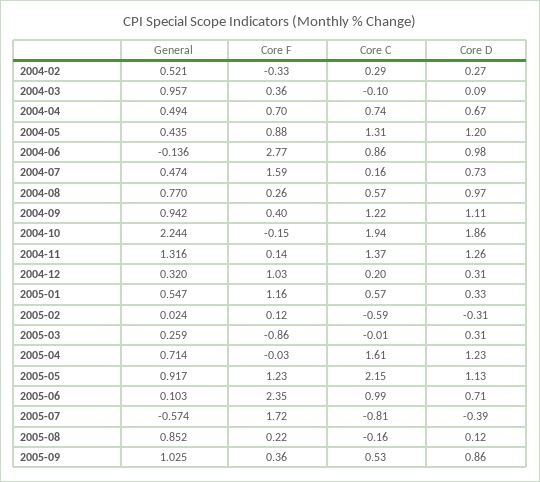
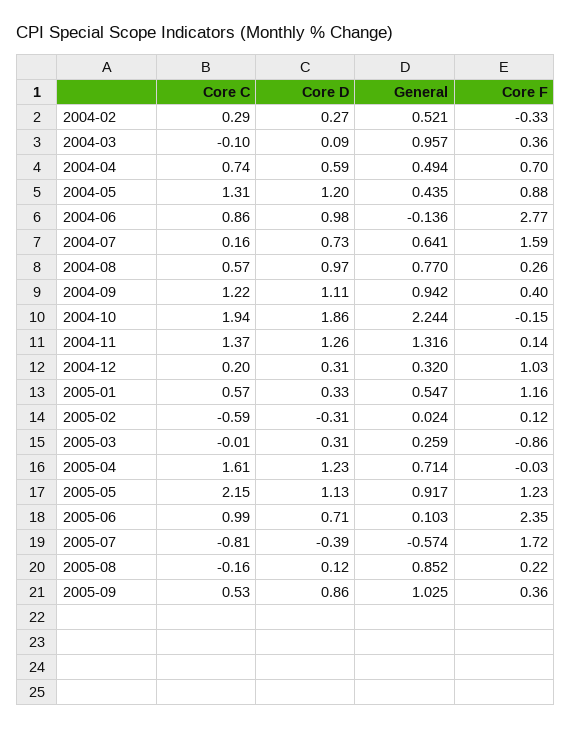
Core D, 2004-04: 0.67 -> 0.59
General, 2004-07: 0.474 -> 0.641

